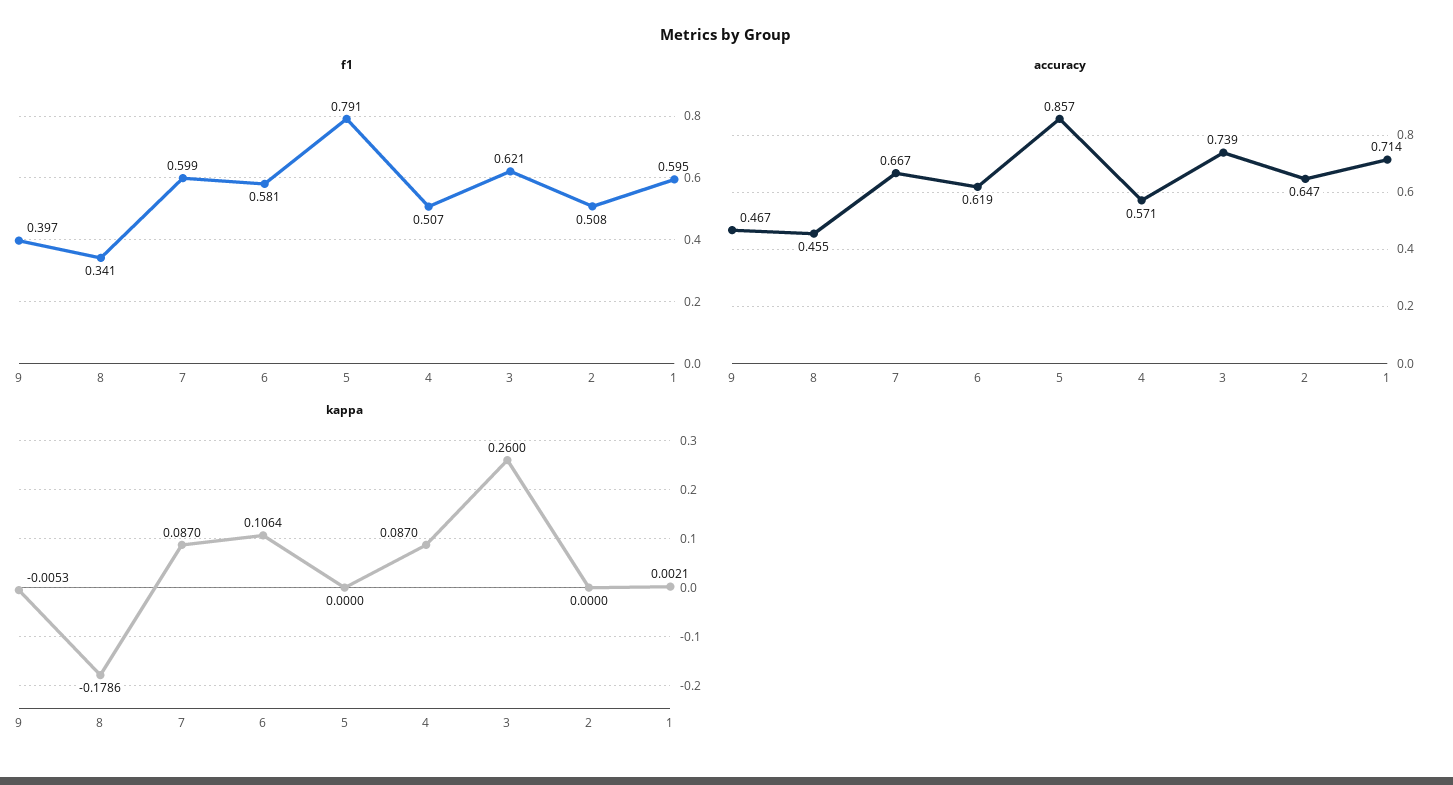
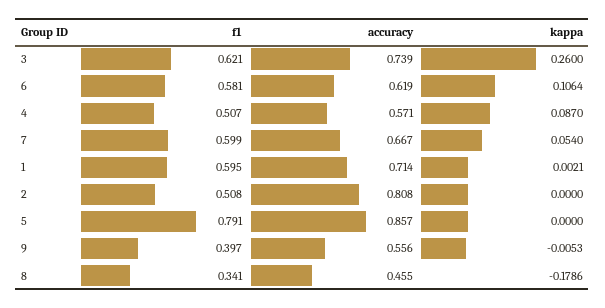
accuracy, 9: 0.467 -> 0.556
accuracy, 2: 0.647 -> 0.808
kappa, 7: 0.087 -> 0.054

